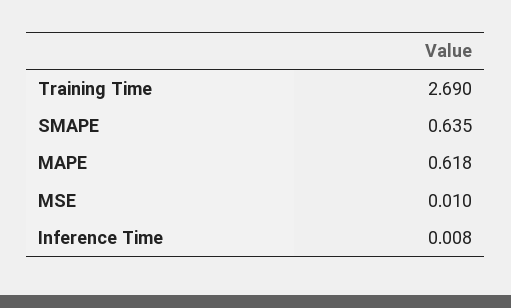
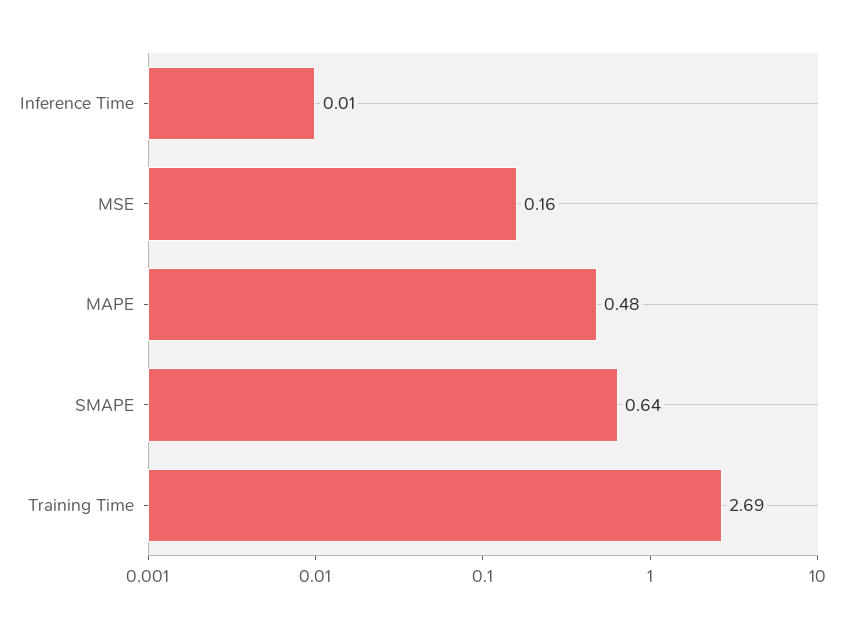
MAPE: 0.618 -> 0.48
MSE: 0.01 -> 0.16

